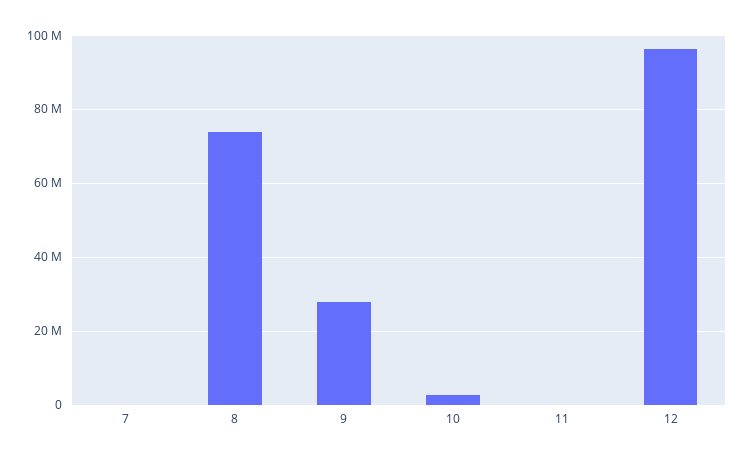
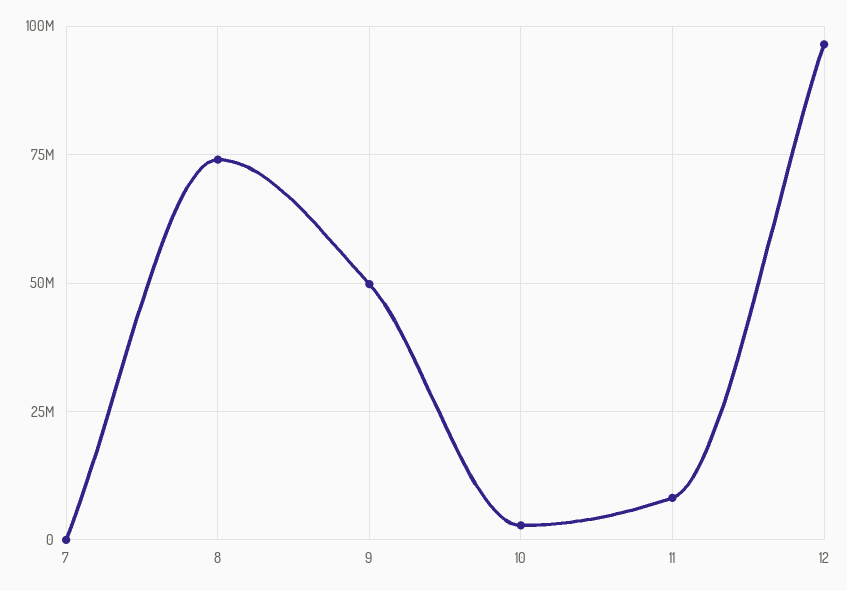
9: 28000000 -> 50000000
11: 0 -> 7500000

